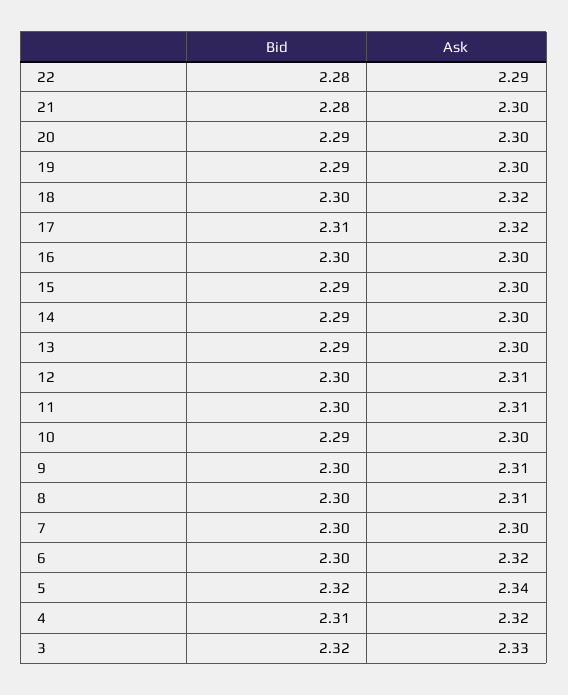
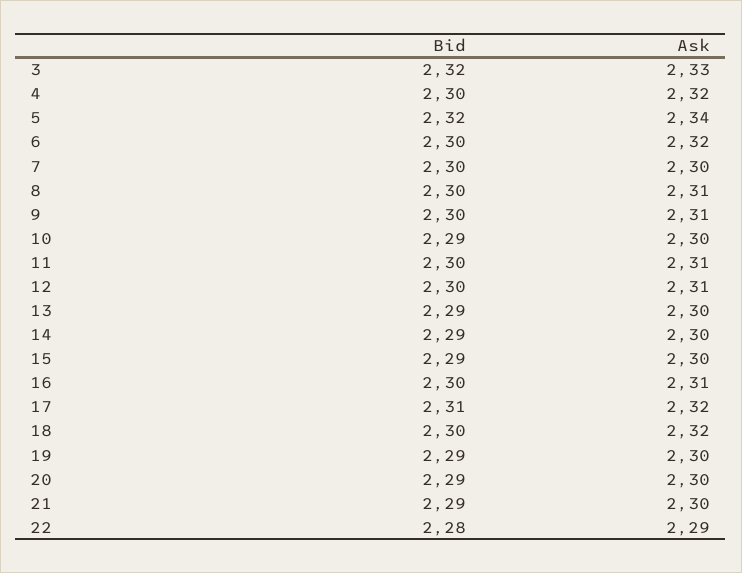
Bid, 21: 2.28 -> 2.29
Ask, 16: 2.3 -> 2.31
Bid, 4: 2.31 -> 2.3

